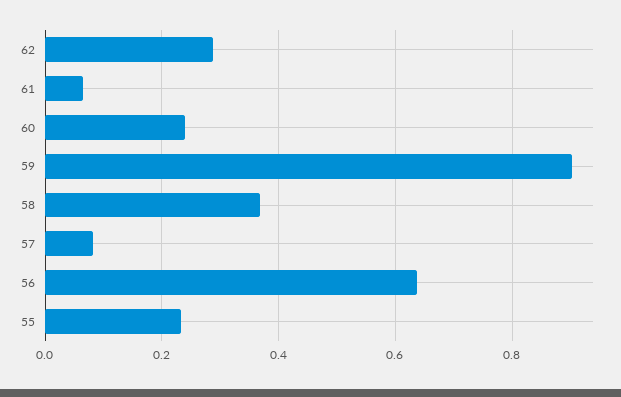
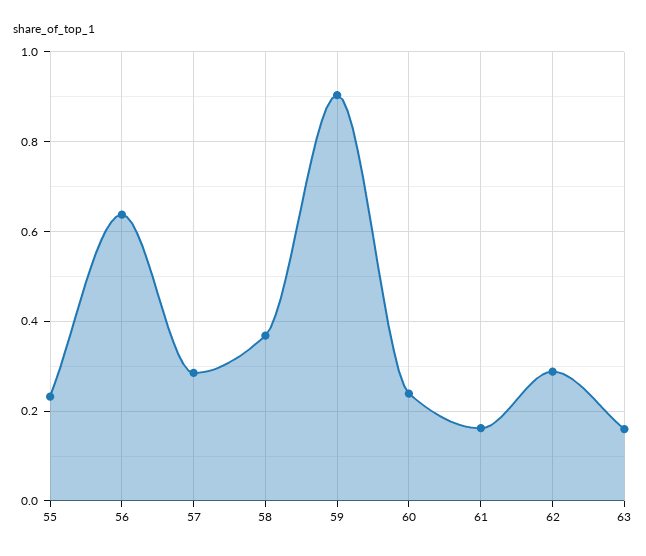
61: 0.06 -> 0.16
57: 0.08 -> 0.28
63: none -> 0.16

